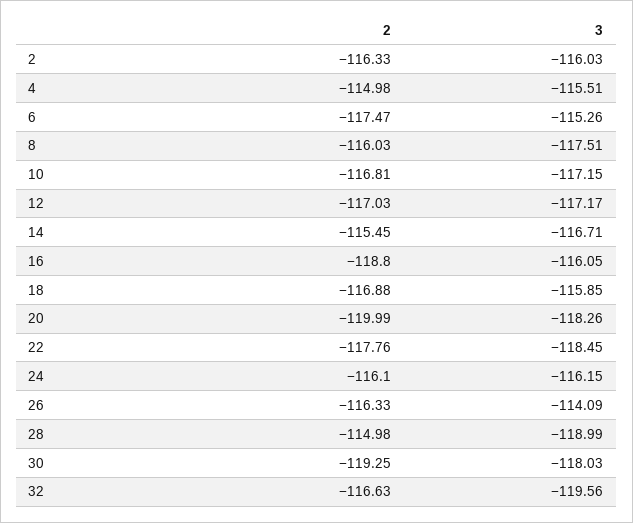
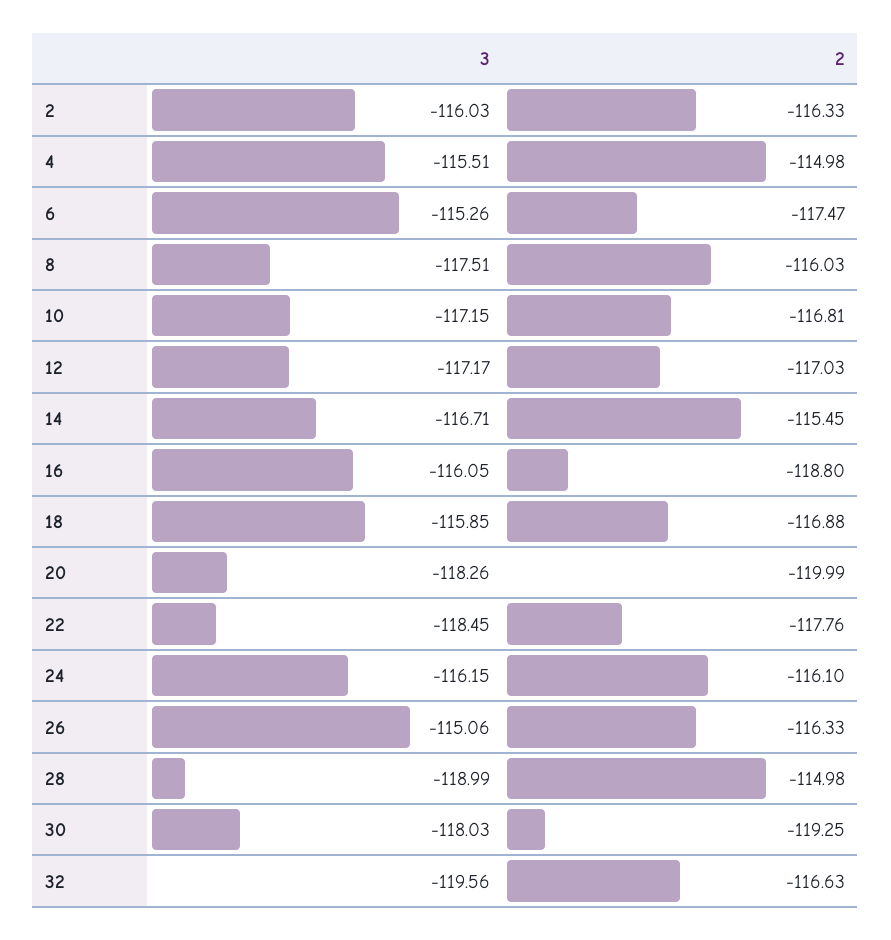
3, 26: -114.09 -> -115.06

